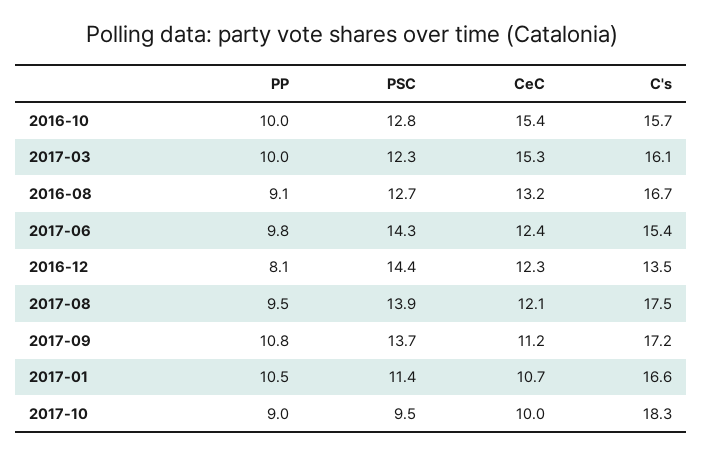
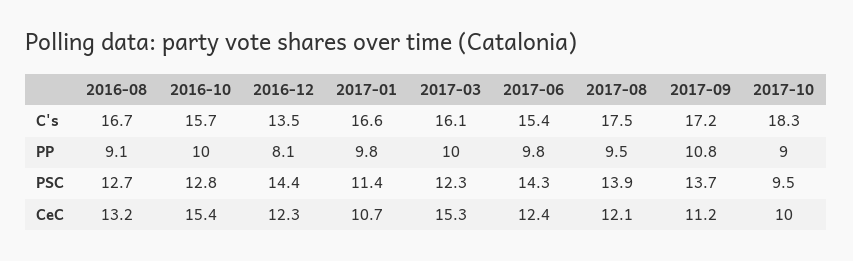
PP, 2017-01: 10.5 -> 9.8

